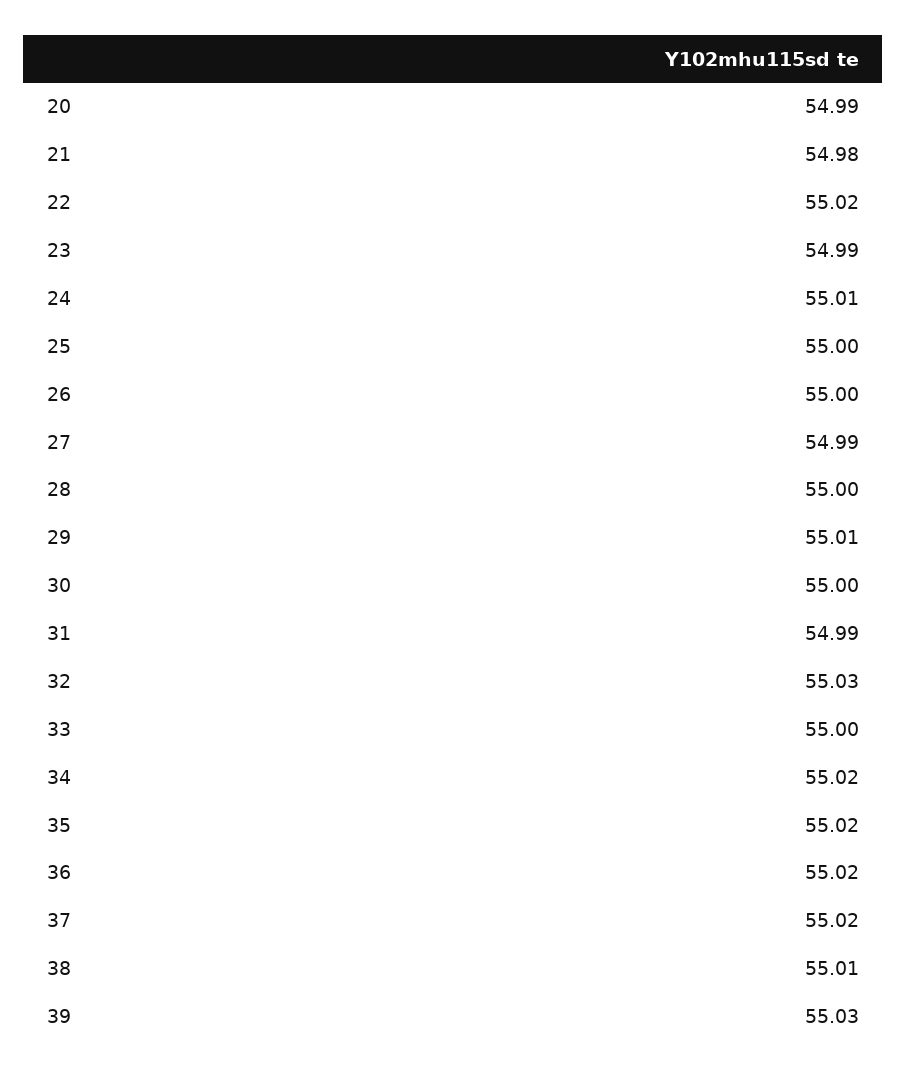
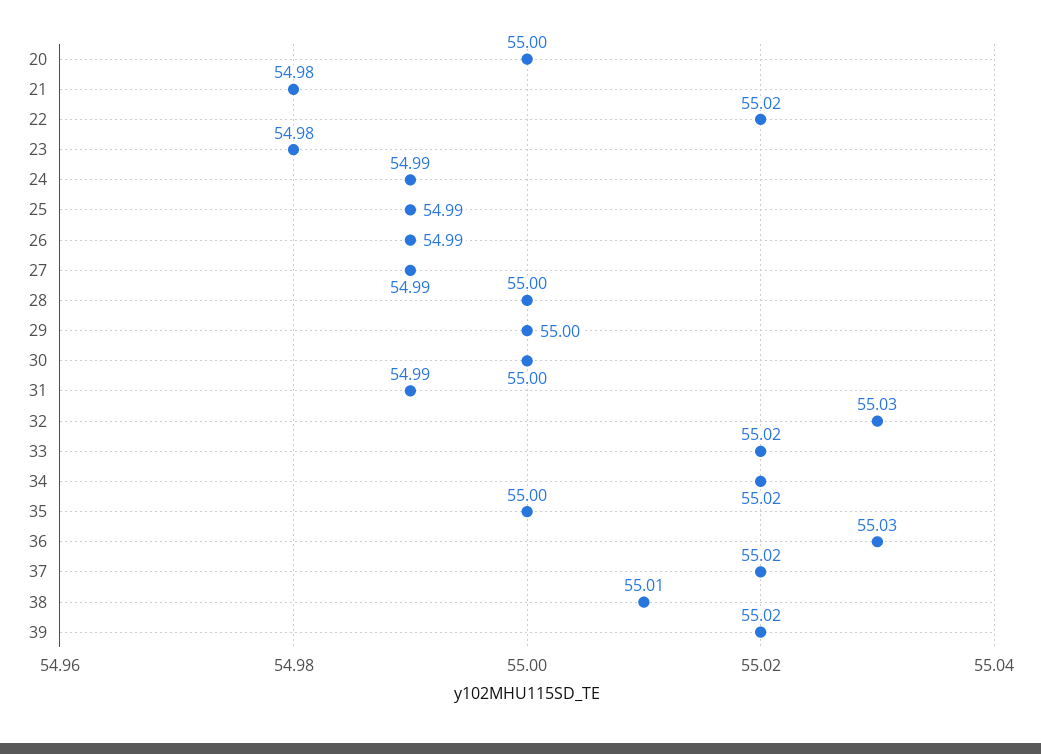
20: 54.99 -> 55
23: 54.99 -> 54.98
24: 55.01 -> 54.99
25: 55 -> 54.99
26: 55 -> 54.99
29: 55.01 -> 55
33: 55 -> 55.02
35: 55.02 -> 55
36: 55.02 -> 55.03
39: 55.03 -> 55.02

